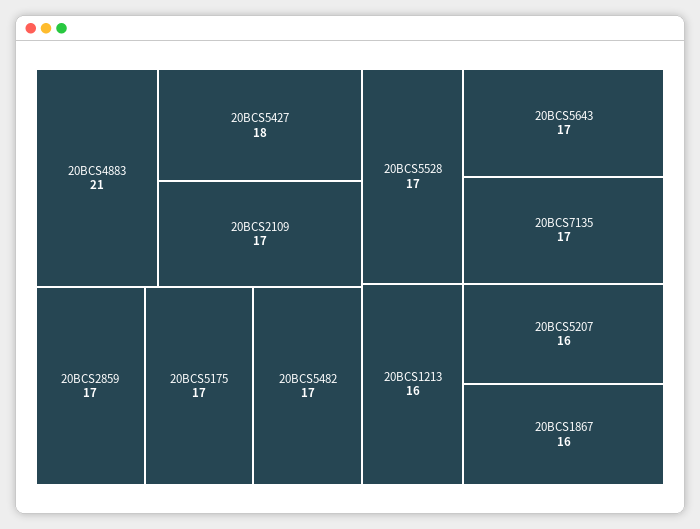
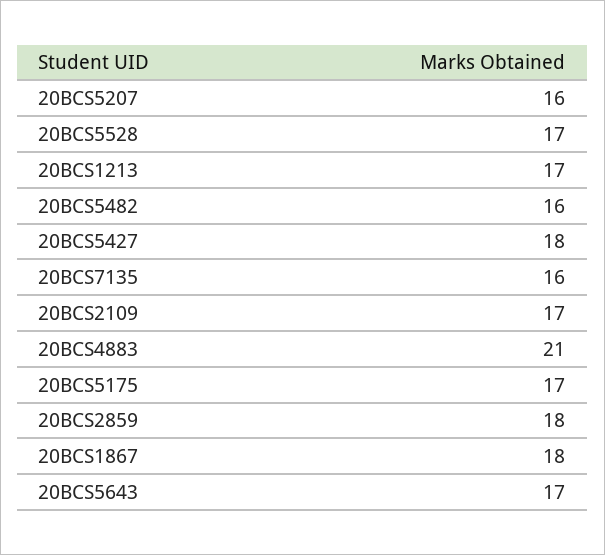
20BCS2859: 17 -> 18
20BCS5482: 17 -> 16
20BCS7135: 17 -> 16
20BCS1213: 16 -> 17
20BCS1867: 16 -> 18

